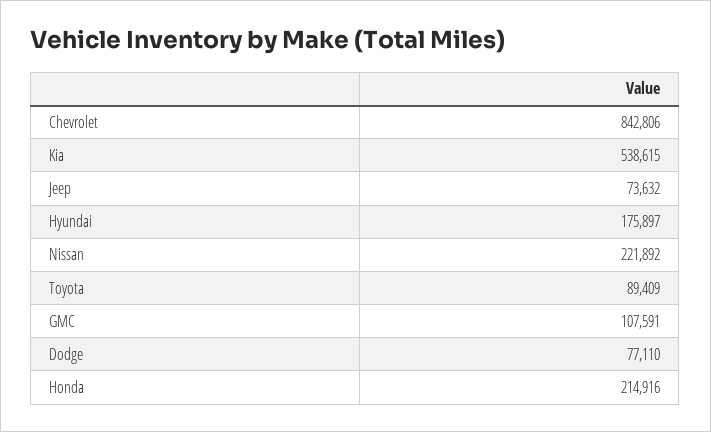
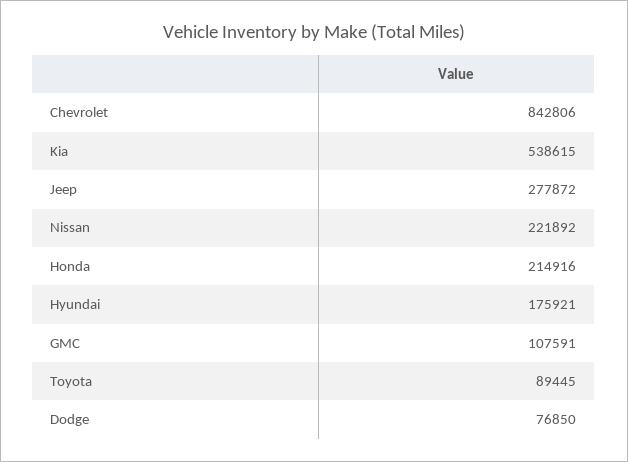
Jeep: 73632 -> 277872
Hyundai: 175897 -> 175921
Toyota: 89409 -> 89445
Dodge: 77110 -> 76850

